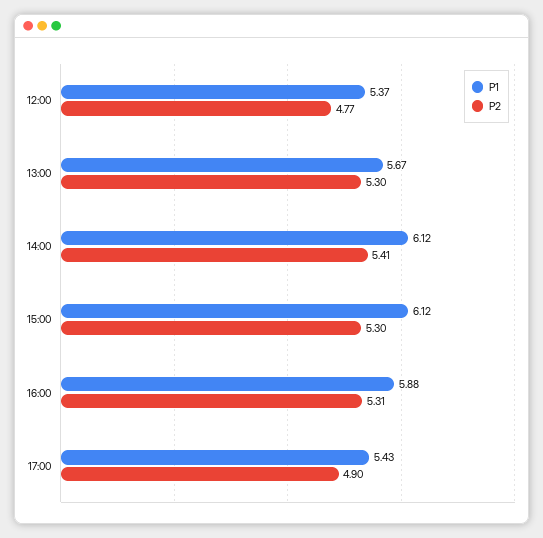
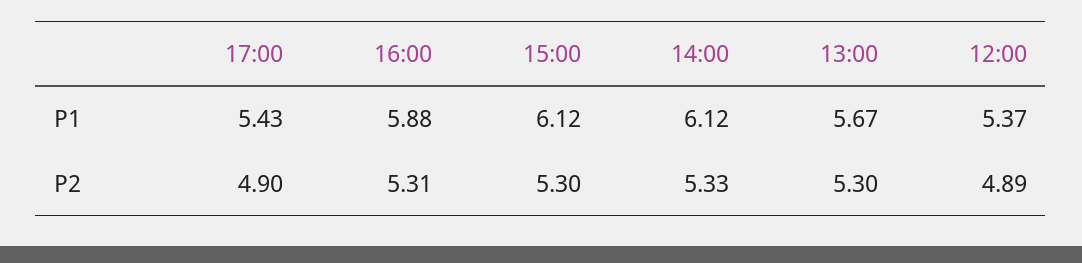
P2, 12:00: 4.77 -> 4.89
P2, 14:00: 5.41 -> 5.33

